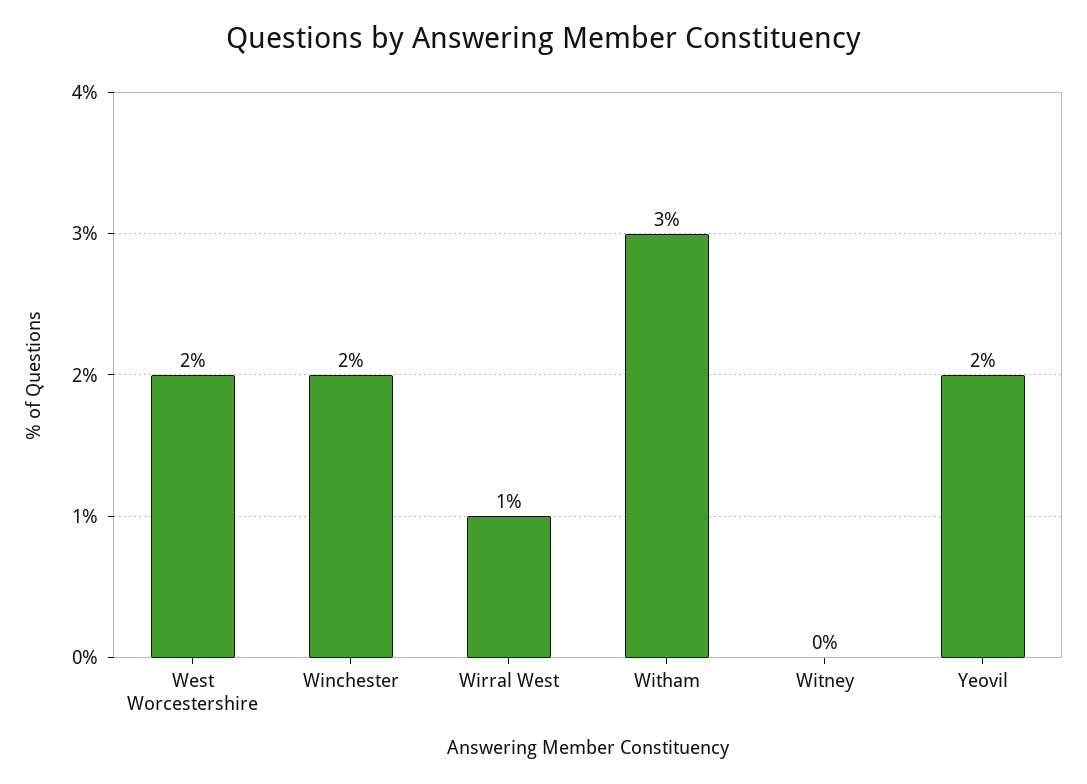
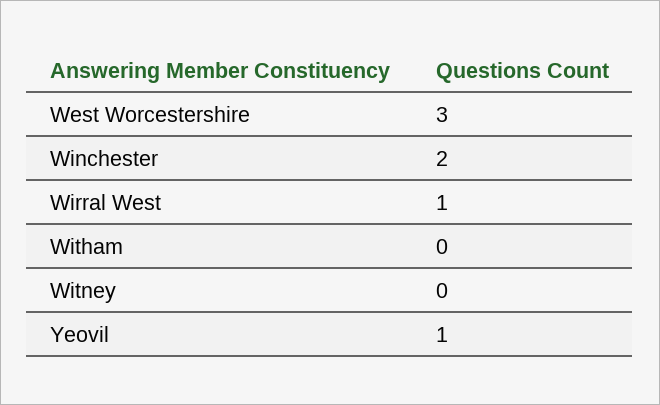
West Worcestershire: 2 -> 3
Witham: 3 -> 0
Yeovil: 2 -> 1

